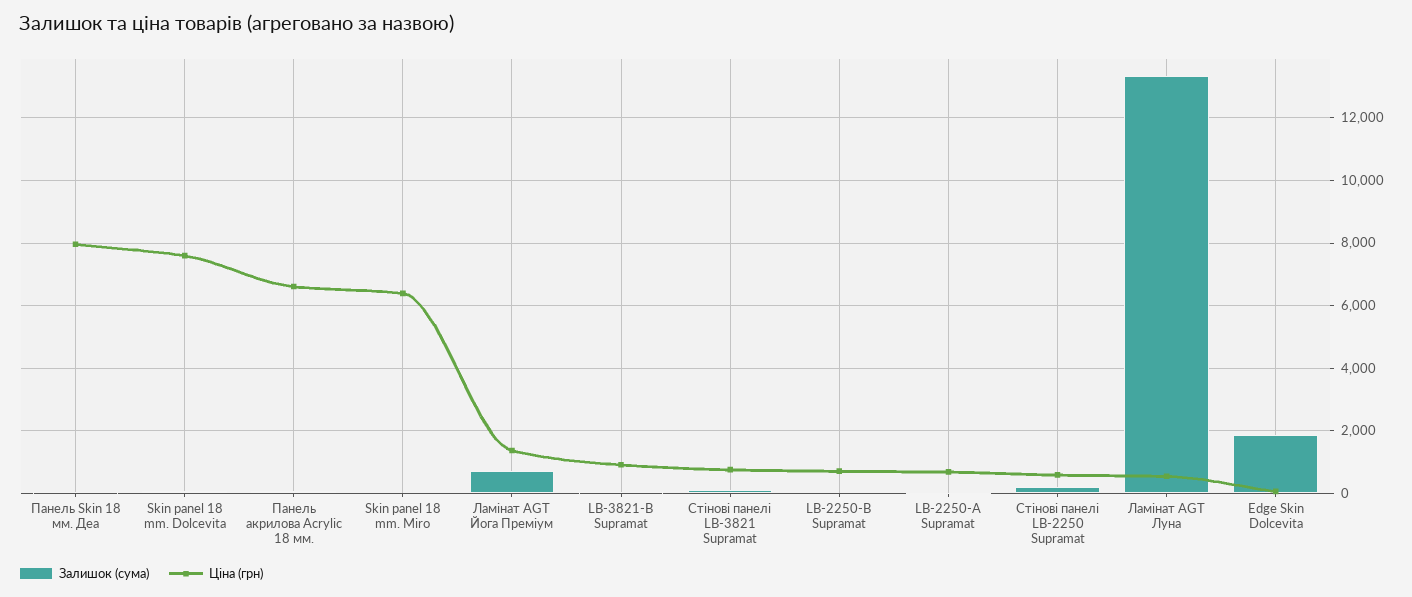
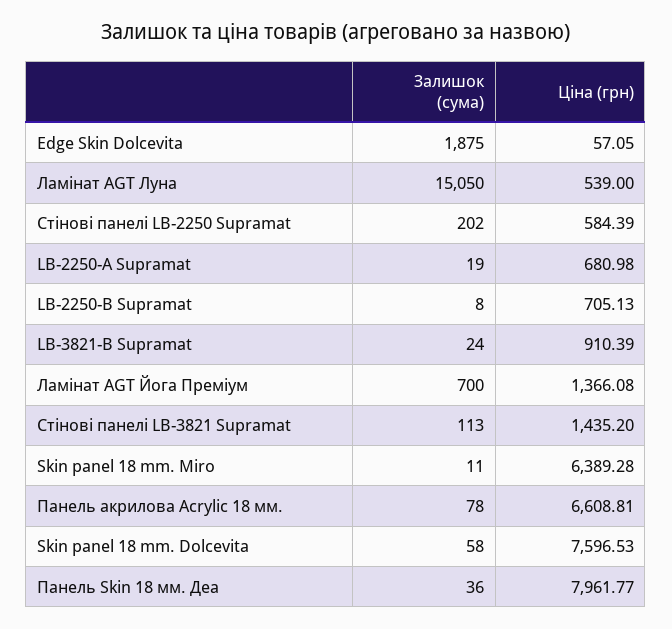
Ціна (грн), Стінові панелі LB-3821 Supramat: 800 -> 1435.2
Залишок (сума), Ламінат AGT Луна: 13400 -> 15050

